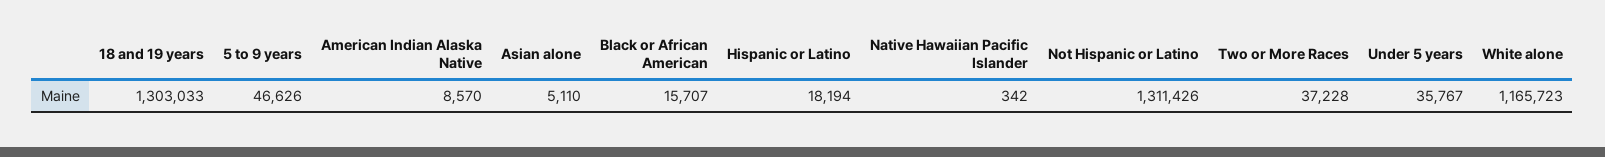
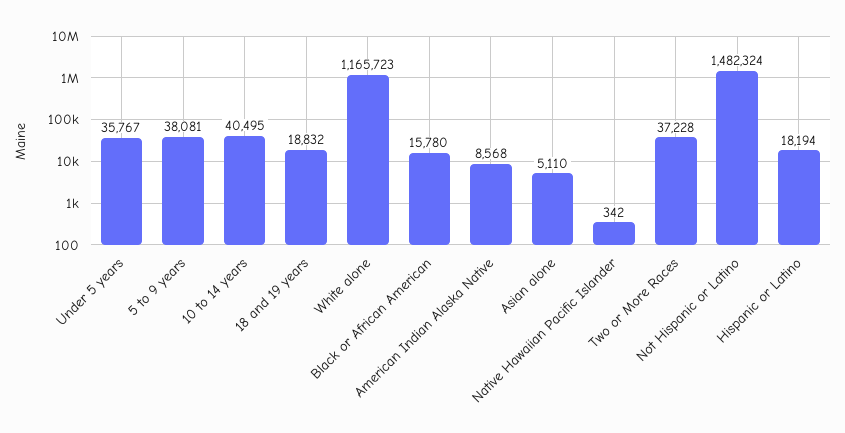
18 and 19 years: 1303033 -> 18832
5 to 9 years: 46626 -> 38081
American Indian Alaska Native: 8570 -> 8568
Black or African American: 15707 -> 15780
Not Hispanic or Latino: 1311426 -> 1482324
10 to 14 years: none -> 40495

